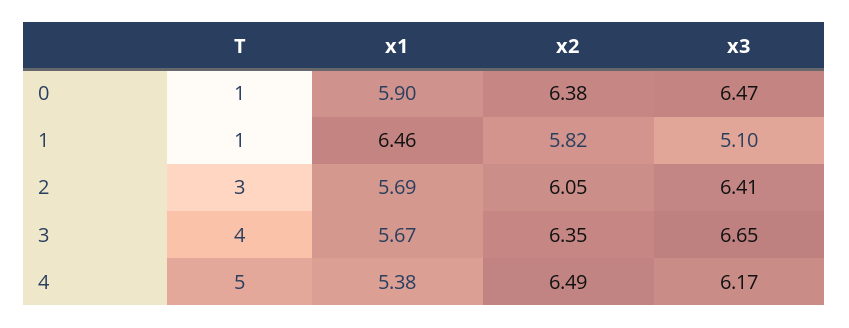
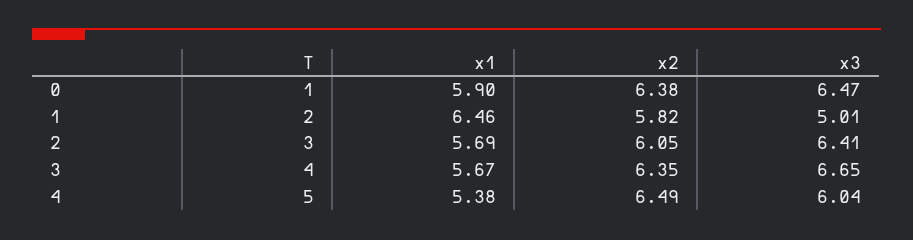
T, 1: 1 -> 2
x3, 1: 5.1 -> 5.01
x3, 4: 6.17 -> 6.04

